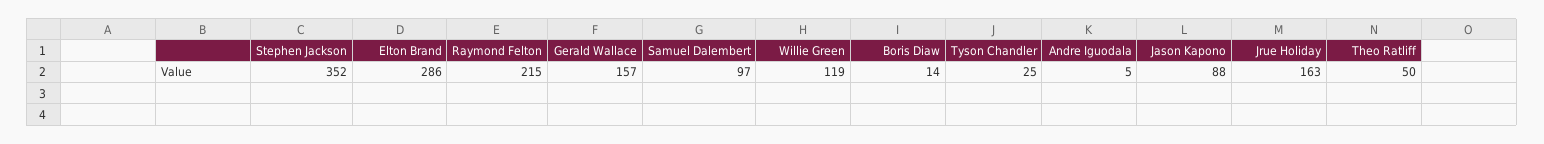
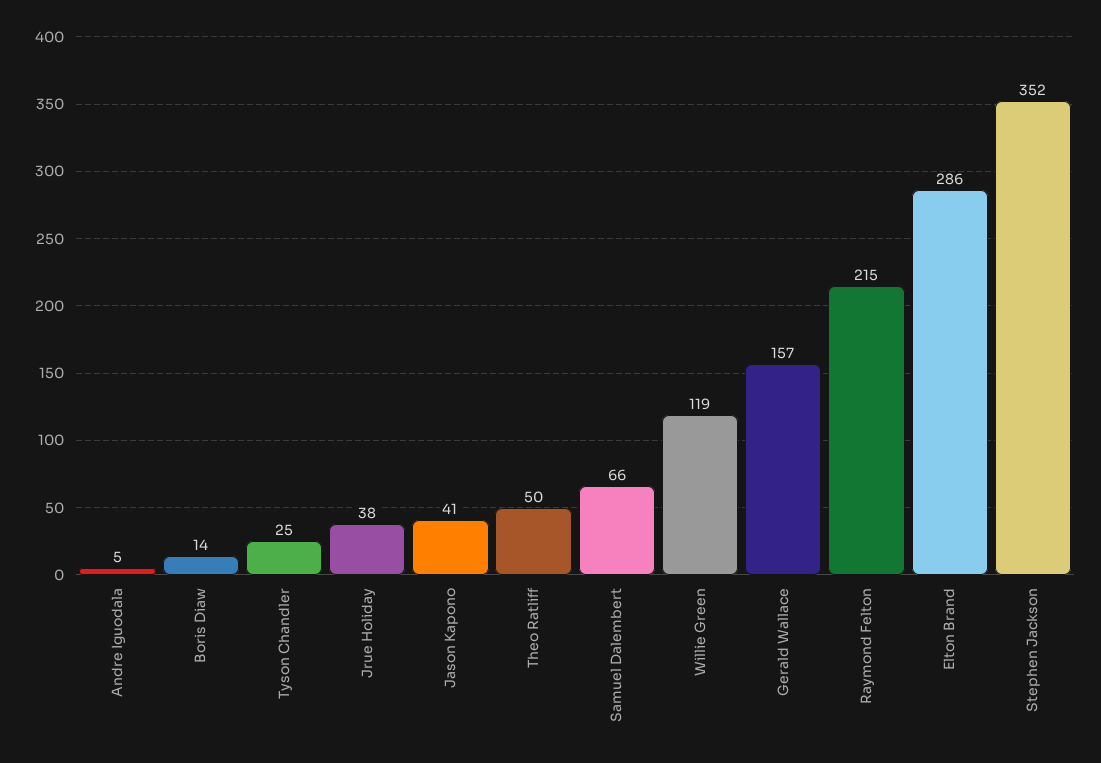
Samuel Dalembert: 97 -> 66
Jason Kapono: 88 -> 41
Jrue Holiday: 163 -> 38

